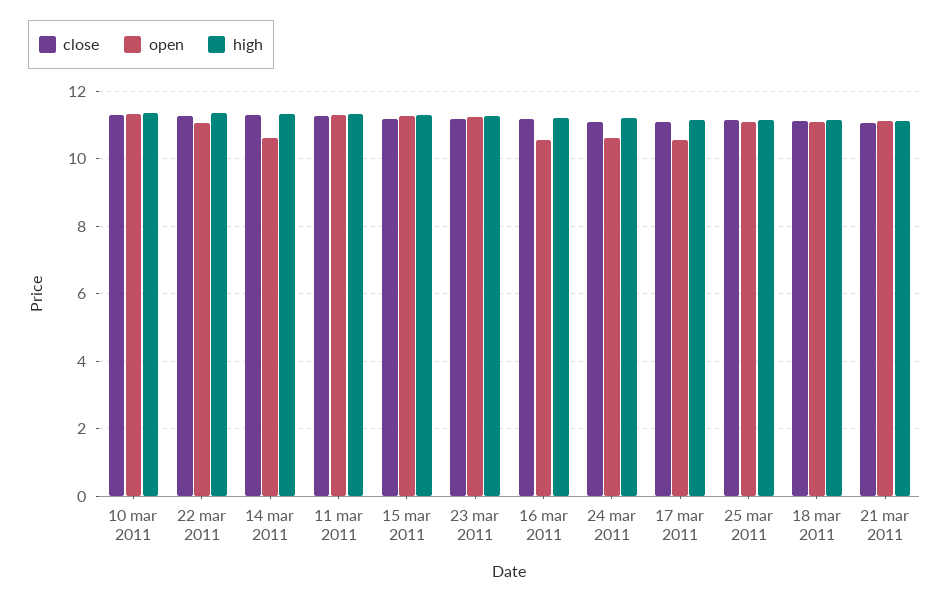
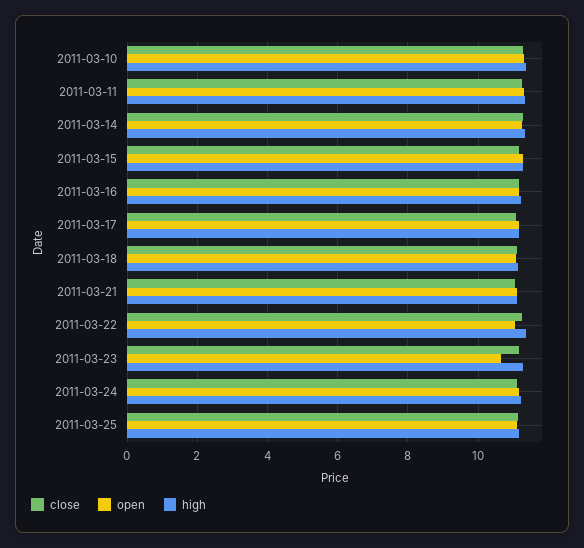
open, 14 mar 2011: 10.6 -> 11.2
open, 23 mar 2011: 11.2 -> 10.6
open, 16 mar 2011: 10.6 -> 11.2
open, 24 mar 2011: 10.6 -> 11.2
open, 17 mar 2011: 10.6 -> 11.2

